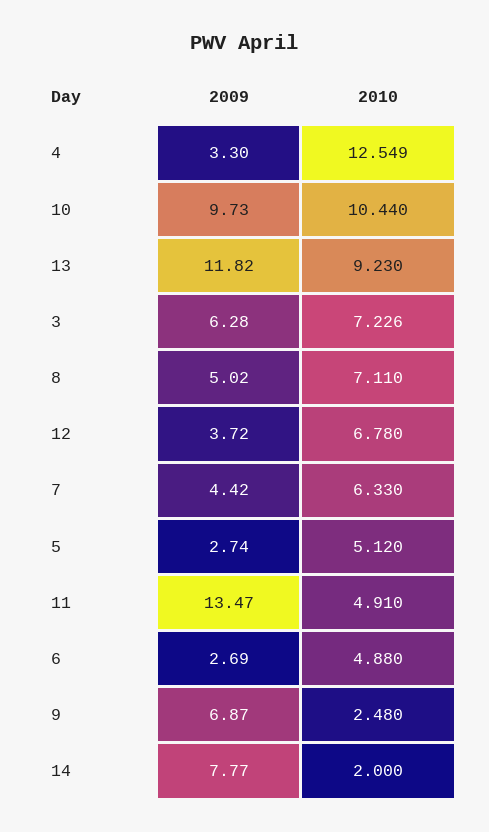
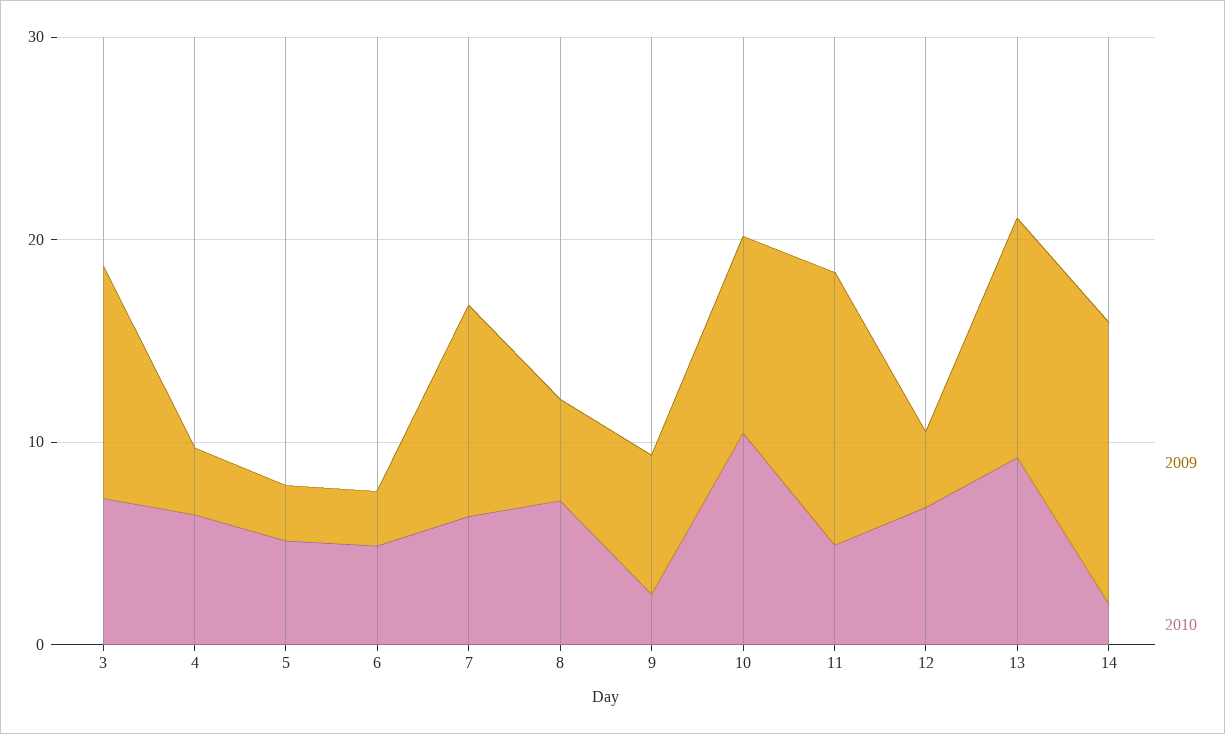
2010, 4: 12.549 -> 6
2009, 3: 6.28 -> 12
2009, 7: 4.42 -> 10
2009, 14: 7.77 -> 14

